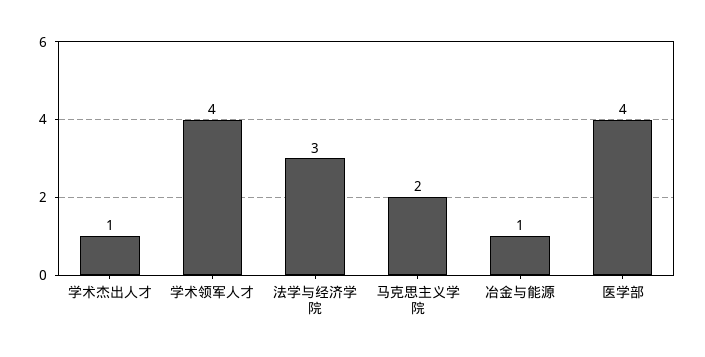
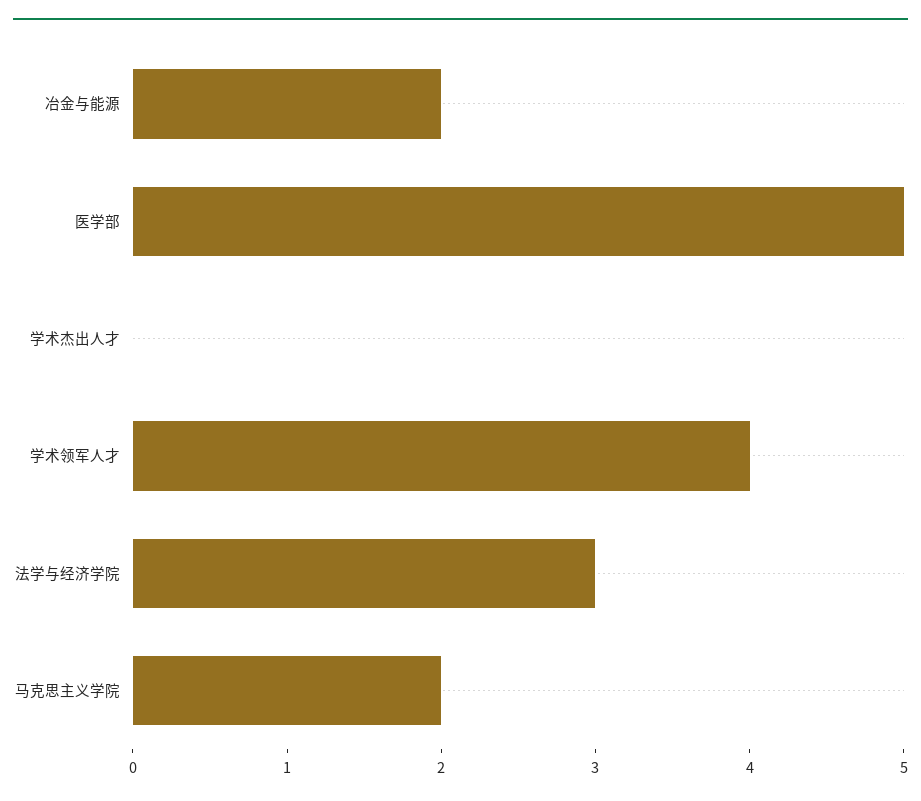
学术杰出人才: 1 -> 0
冶金与能源: 1 -> 2
医学部: 4 -> 5

